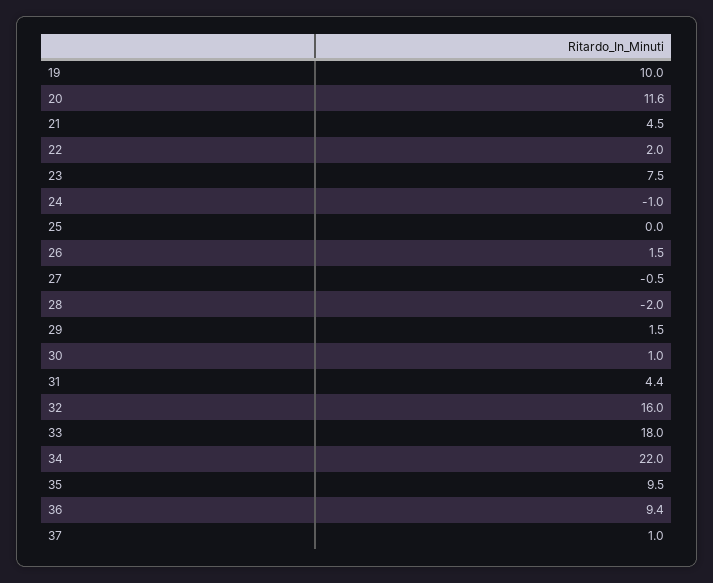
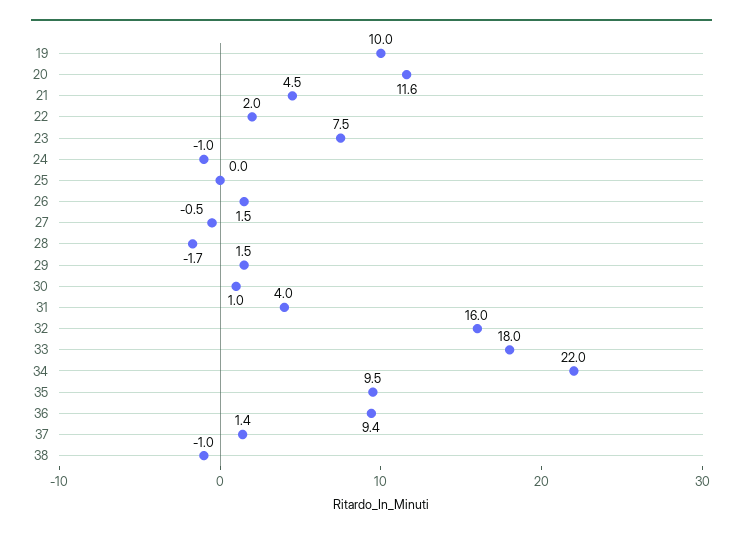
28: -2 -> -1.7
31: 4.4 -> 4
37: 1 -> 1.4
38: none -> -1

